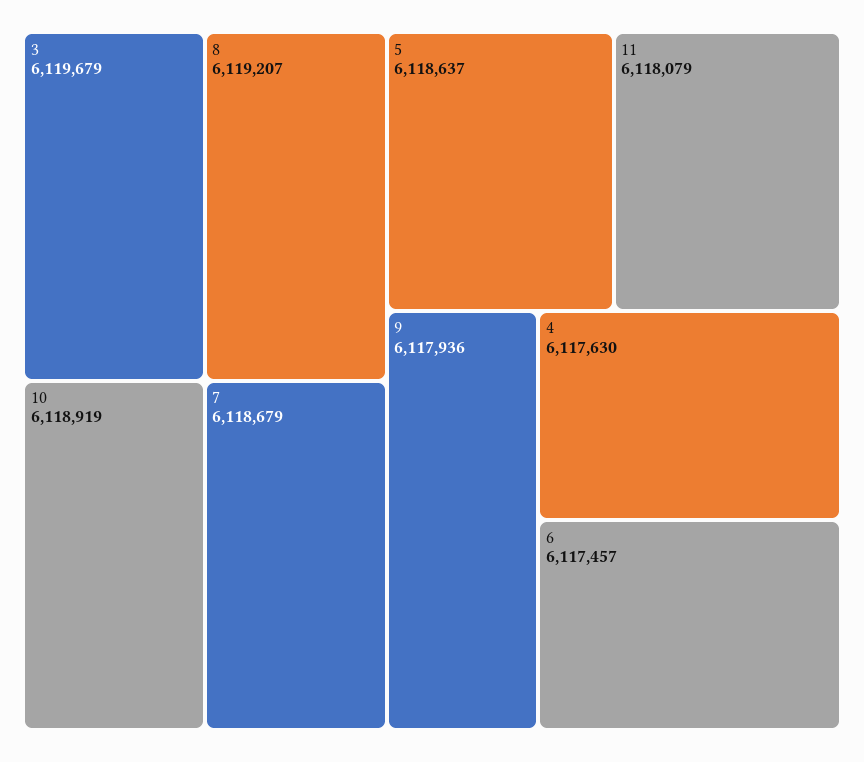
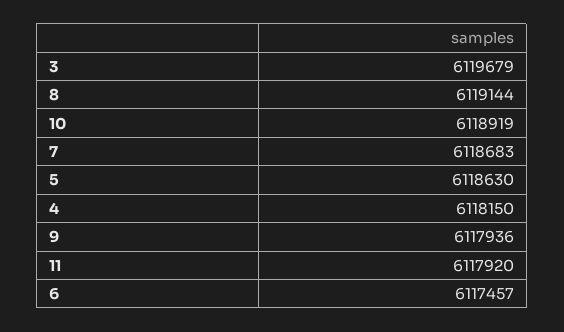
8: 6119207 -> 6119144
7: 6118679 -> 6118683
5: 6118637 -> 6118630
11: 6118079 -> 6117920
4: 6117630 -> 6118150

